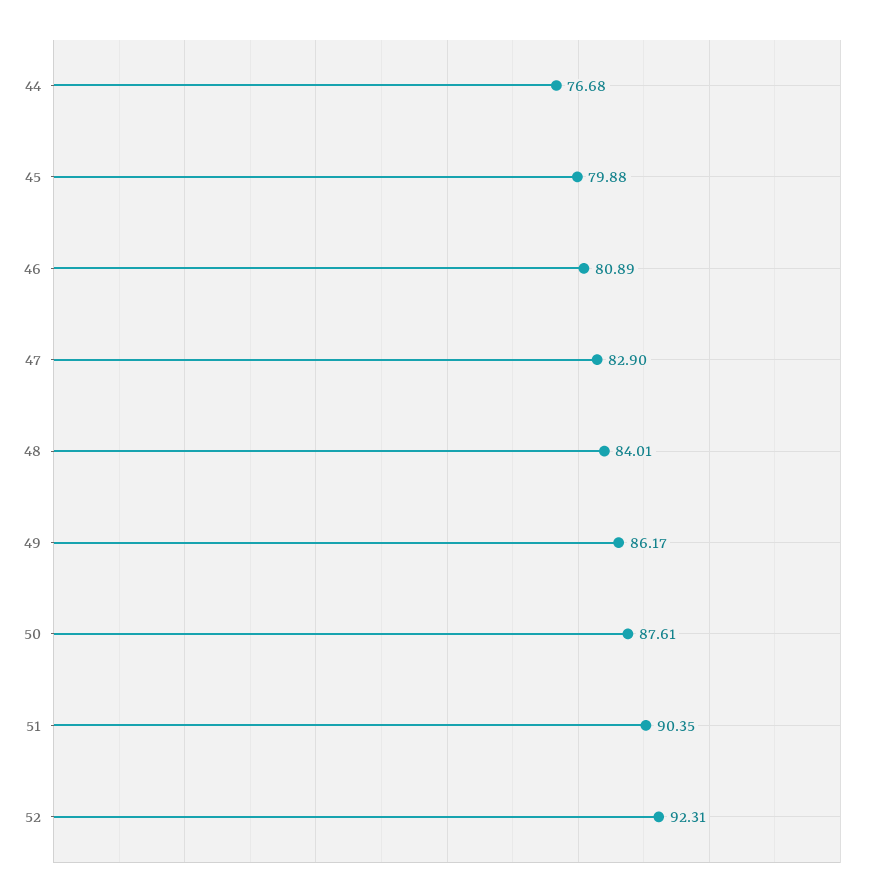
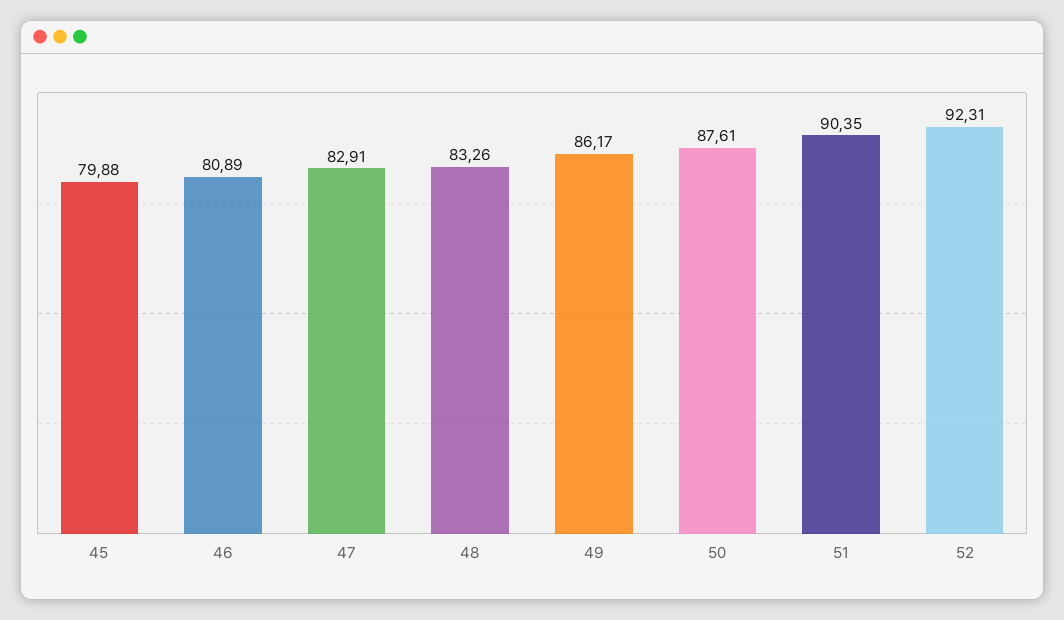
44: 76.68 -> none
47: 82.9 -> 82.91
48: 84.01 -> 83.26

